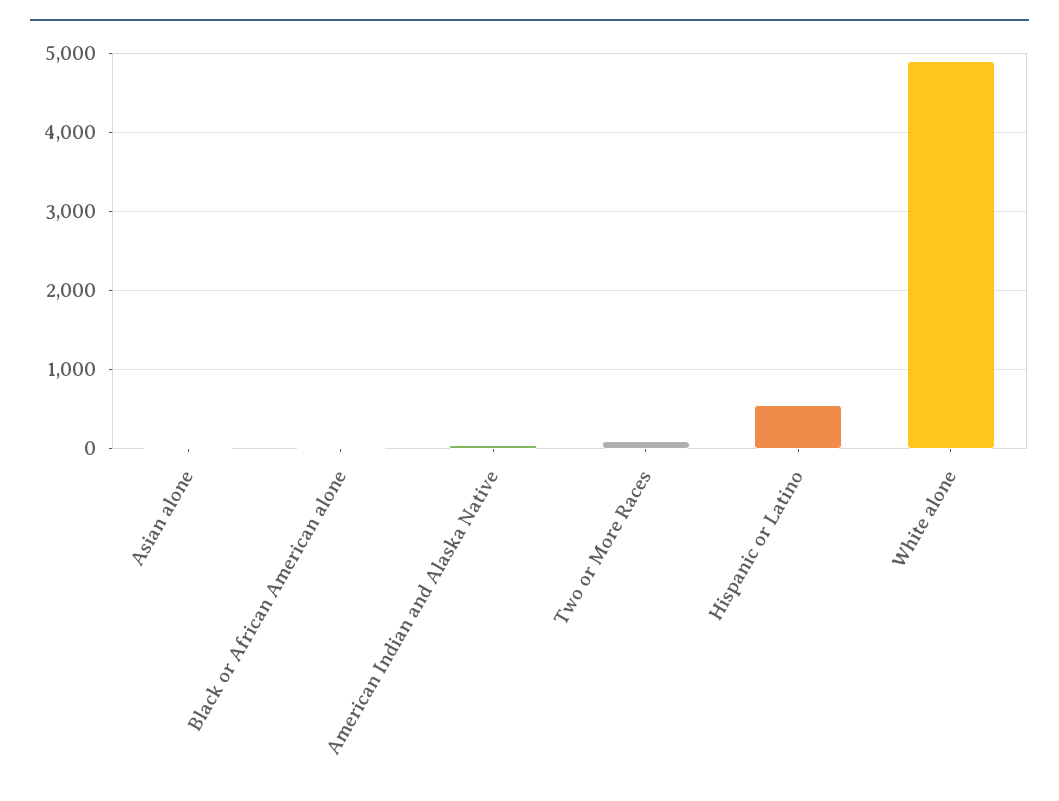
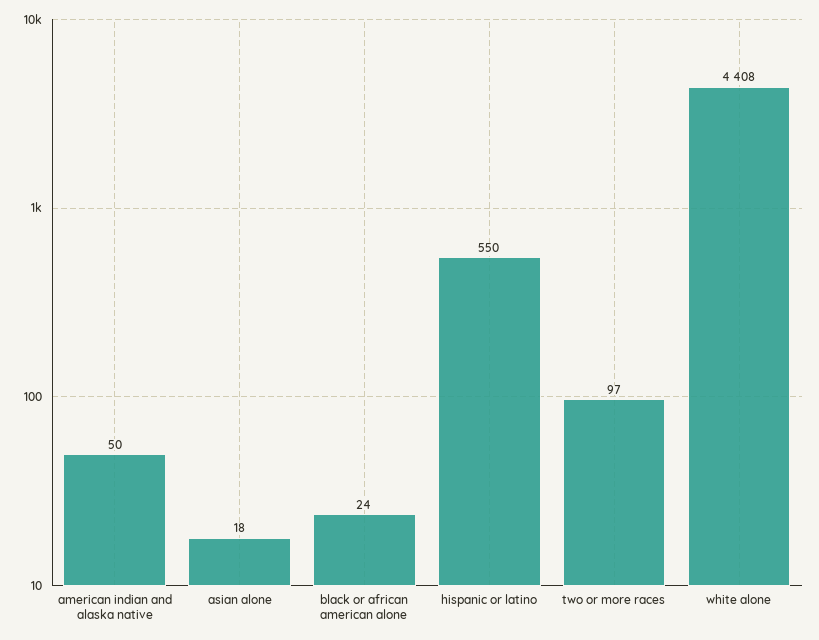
White alone: 4900 -> 4408

